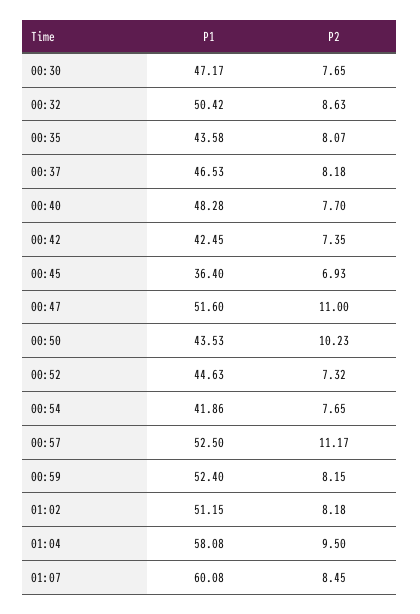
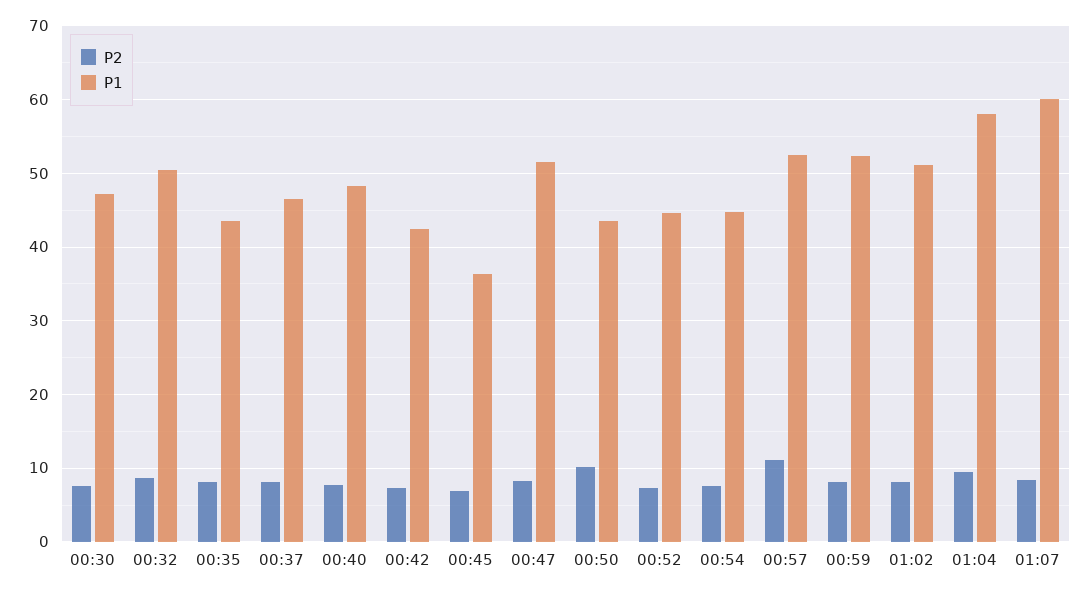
P2, 00:47: 11 -> 8
P1, 00:54: 41.86 -> 45

